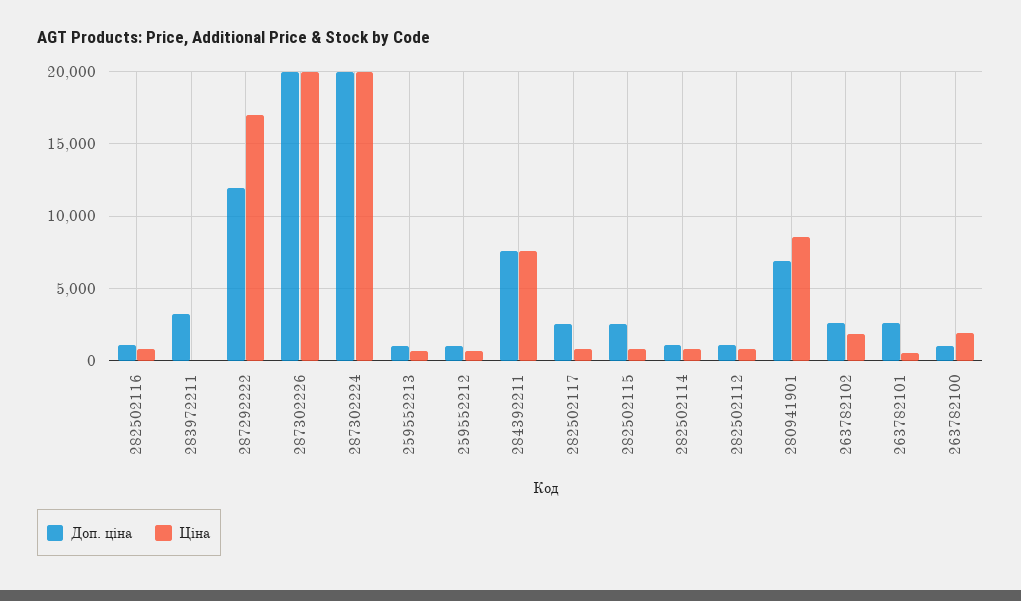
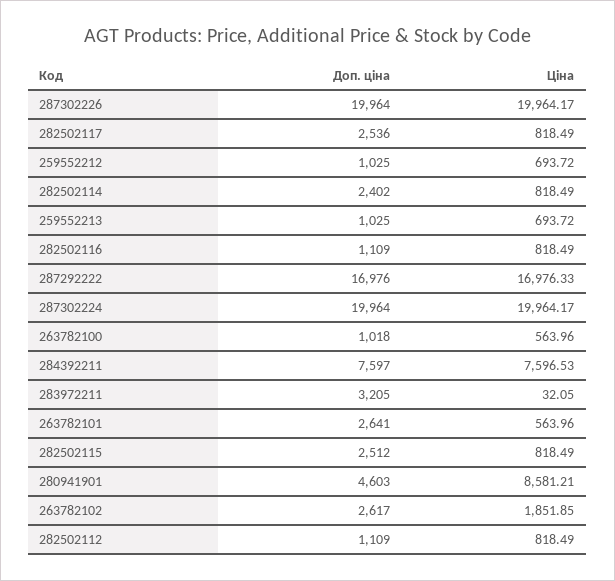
Доп. ціна, 287292222: 12000 -> 16976
Доп. ціна, 282502114: 1000 -> 2402
Доп. ціна, 280941901: 7000 -> 4603
Ціна, 263782100: 2000 -> 563.96

